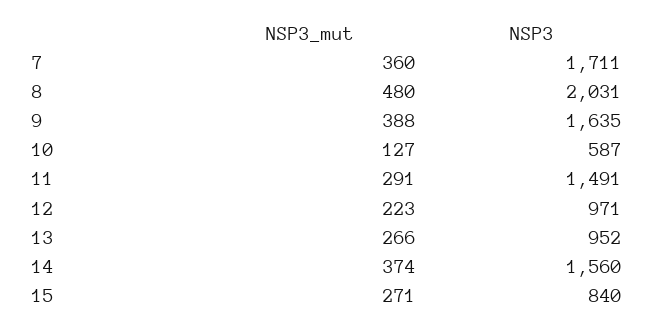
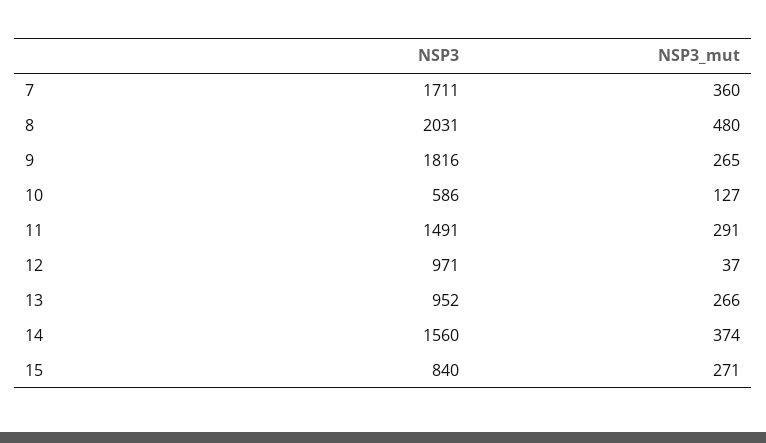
NSP3_mut, 9: 388 -> 265
NSP3, 9: 1635 -> 1816
NSP3, 10: 587 -> 586
NSP3_mut, 12: 223 -> 37

